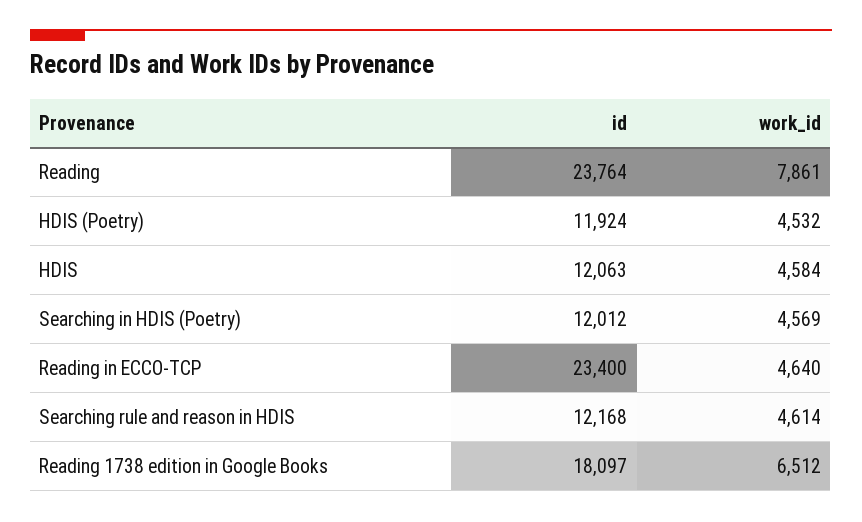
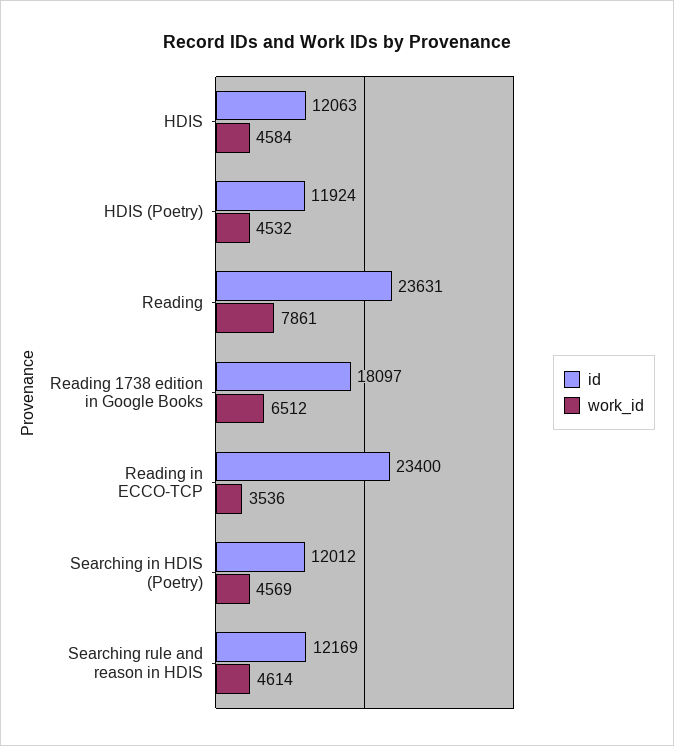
id, Reading: 23764 -> 23631
work_id, Reading in ECCO-TCP: 4640 -> 3536
id, Searching rule and reason in HDIS: 12168 -> 12169

